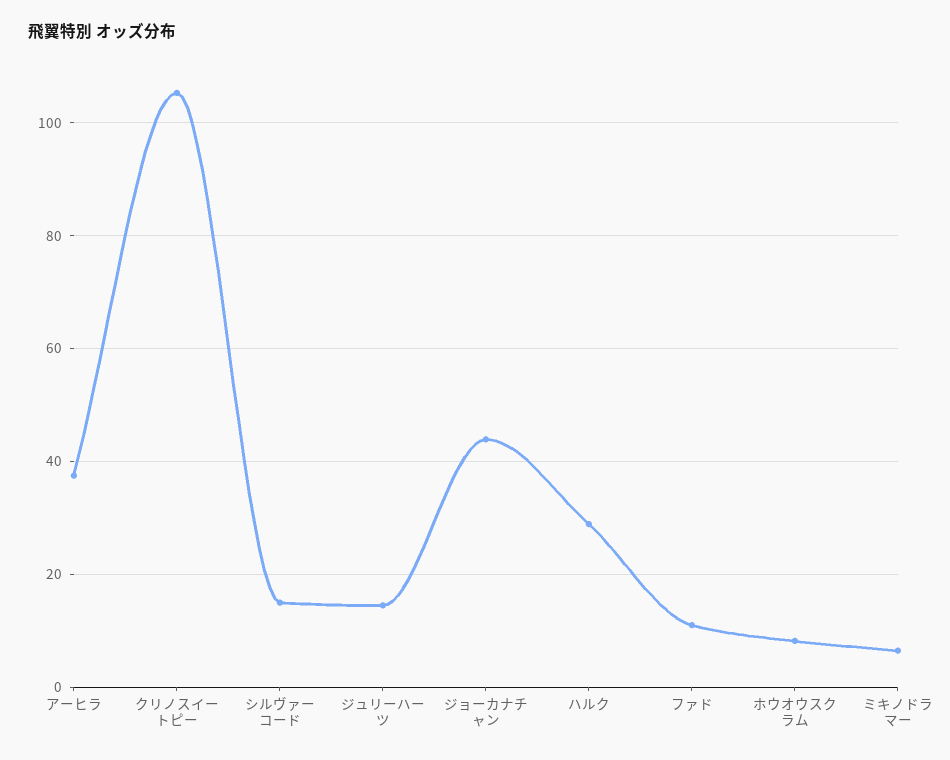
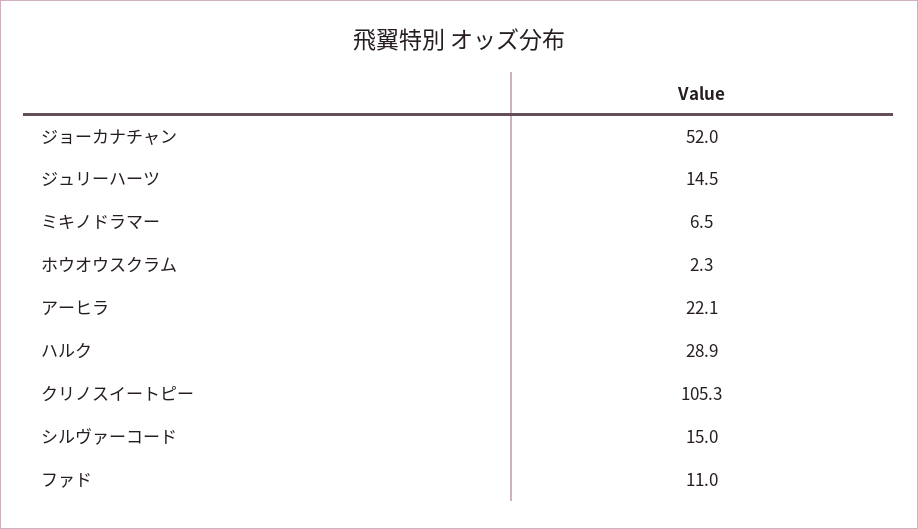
アーヒラ: 38 -> 22.1
ジョーカナチャン: 44 -> 52
ホウオウスクラム: 8 -> 2.3

